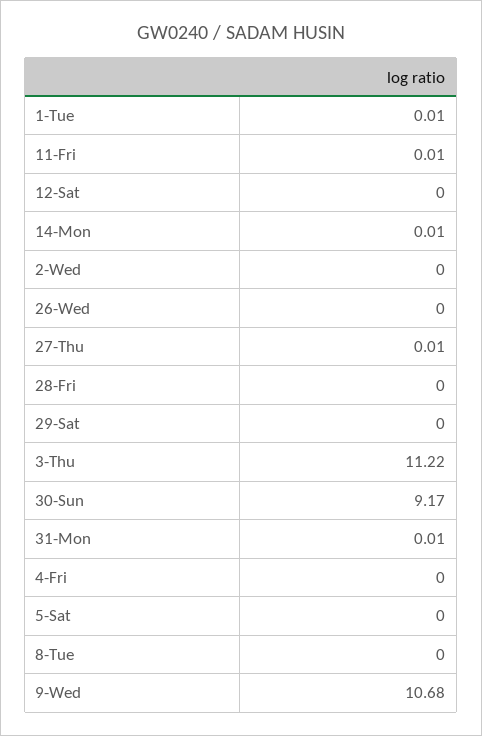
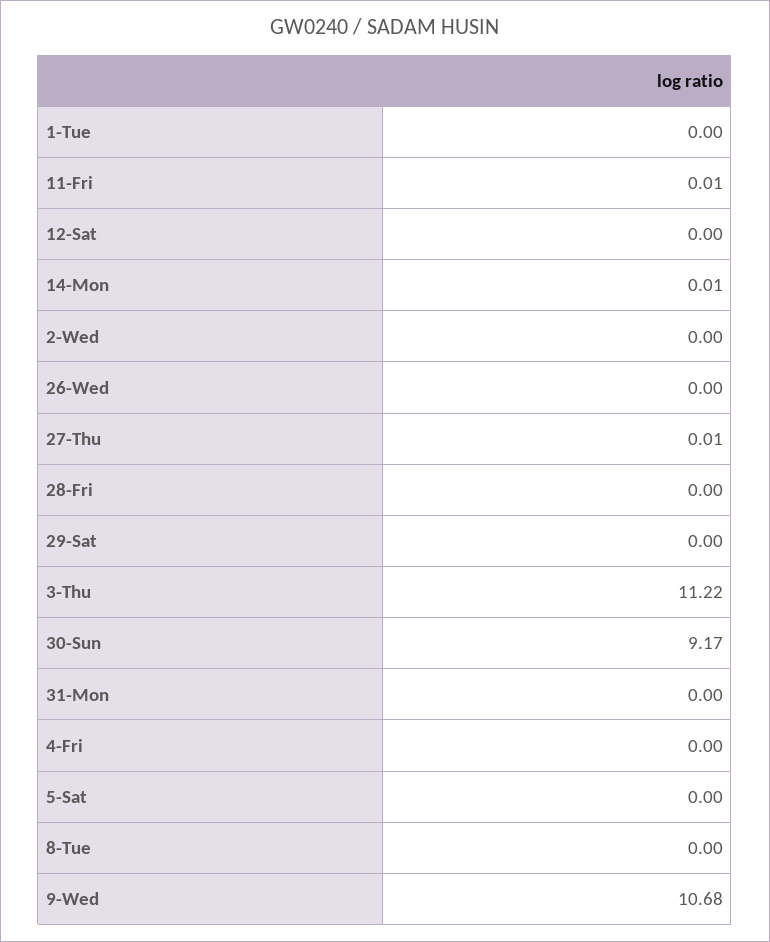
1-Tue: 0.01 -> 0
31-Mon: 0.01 -> 0

